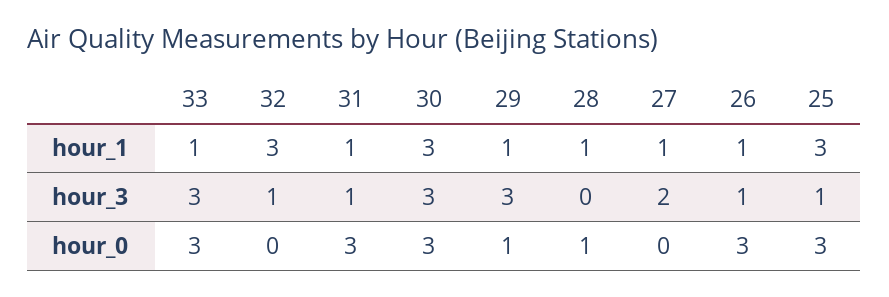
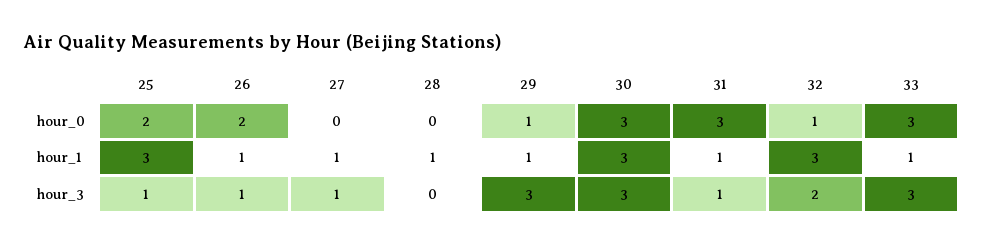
32, hour_3: 1 -> 2
27, hour_3: 2 -> 1
32, hour_0: 0 -> 1
28, hour_0: 1 -> 0
26, hour_0: 3 -> 2
25, hour_0: 3 -> 2

